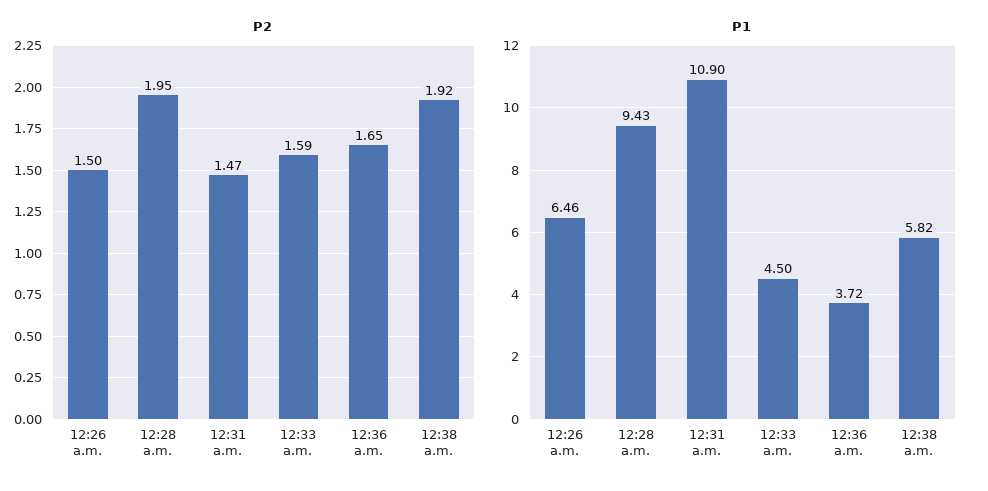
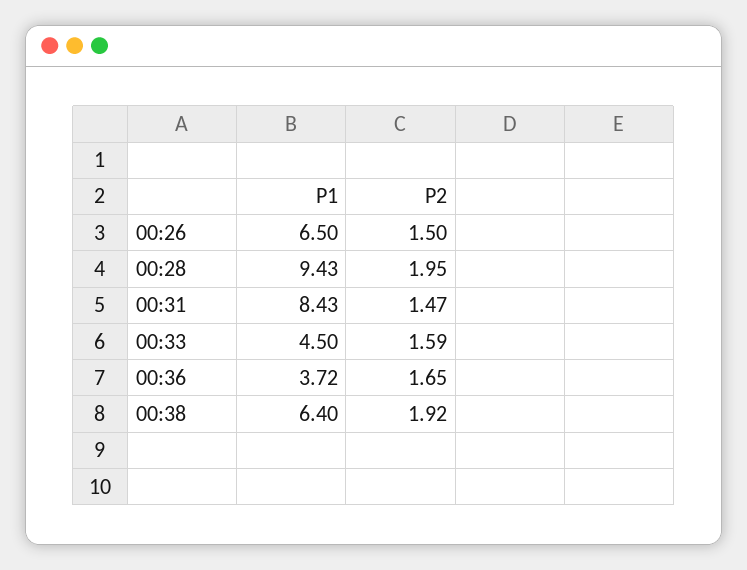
P1, 12:26 a.m.: 6.46 -> 6.5
P1, 12:31 a.m.: 10.9 -> 8.43
P1, 12:38 a.m.: 5.82 -> 6.4

